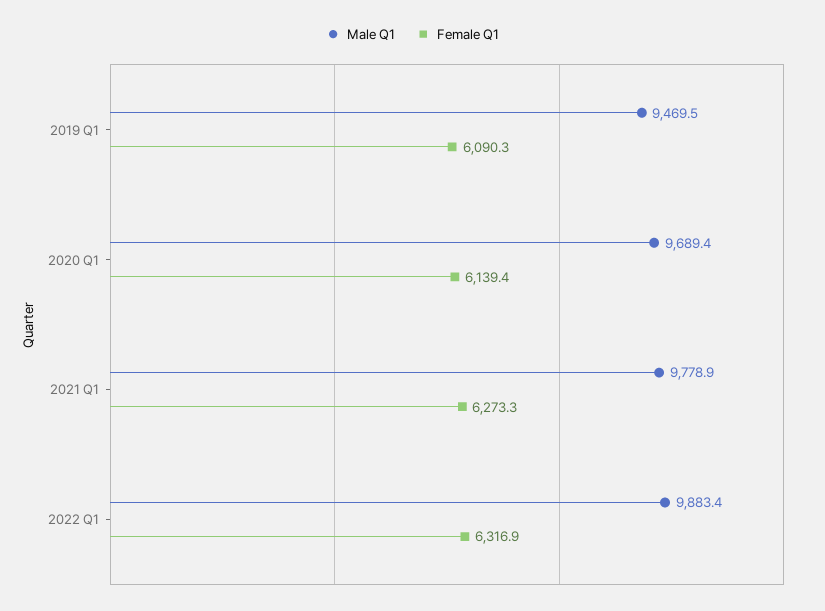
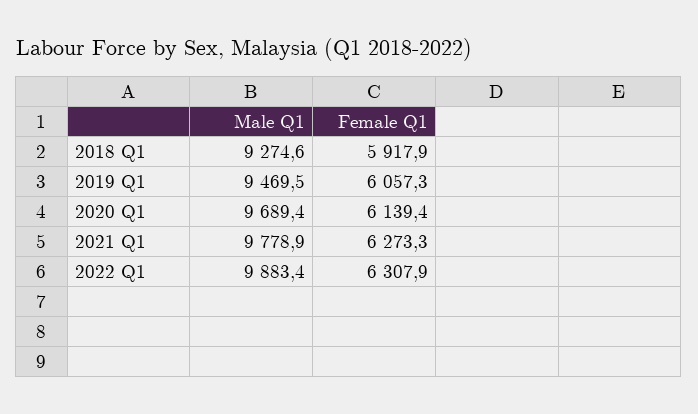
Female Q1, 2019 Q1: 6090.3 -> 6057.3
Female Q1, 2022 Q1: 6316.9 -> 6307.9
Male Q1, 2018 Q1: none -> 9274.6
Female Q1, 2018 Q1: none -> 5917.9

